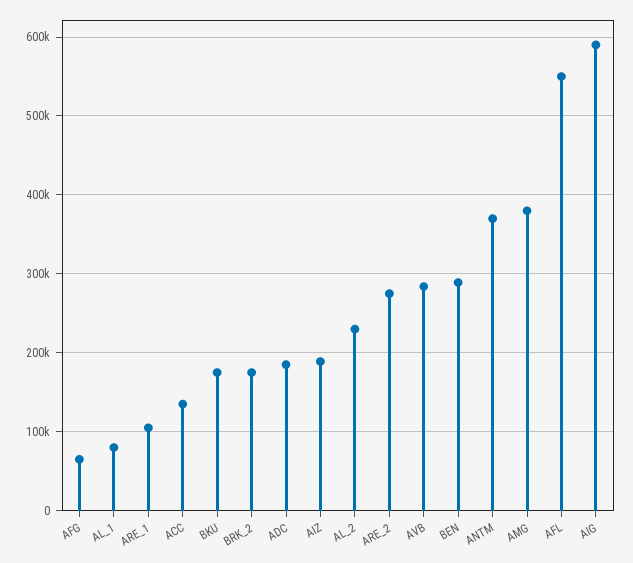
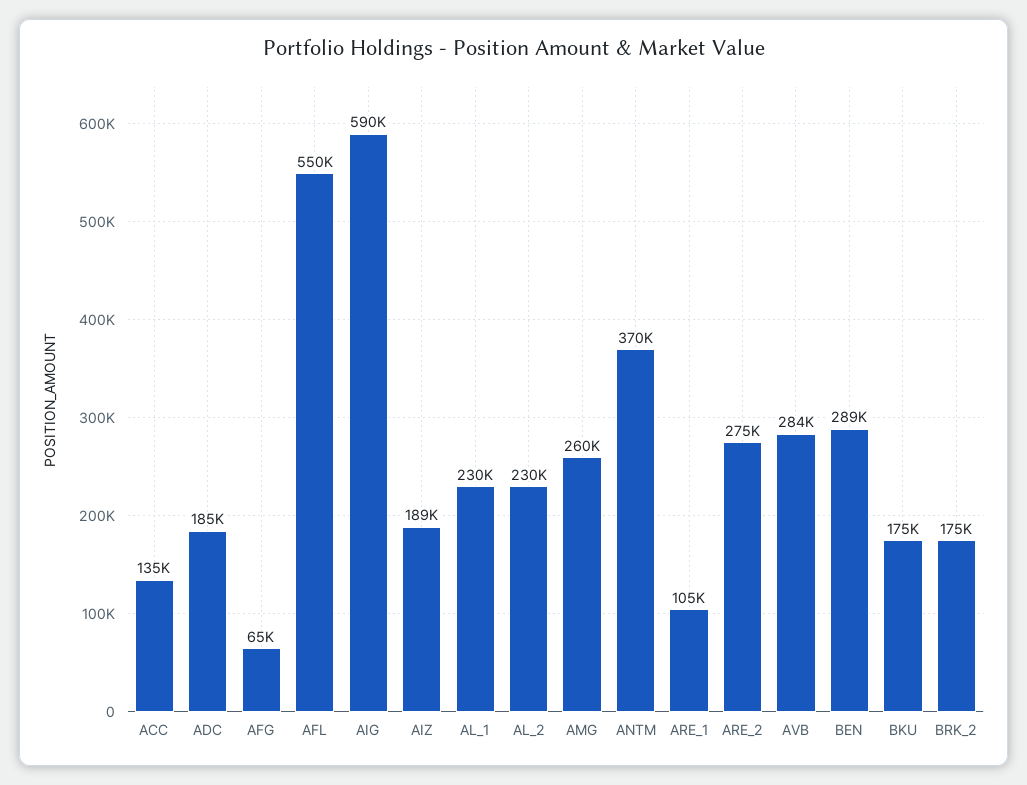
AL_1: 80000 -> 230000
AMG: 380000 -> 260000

